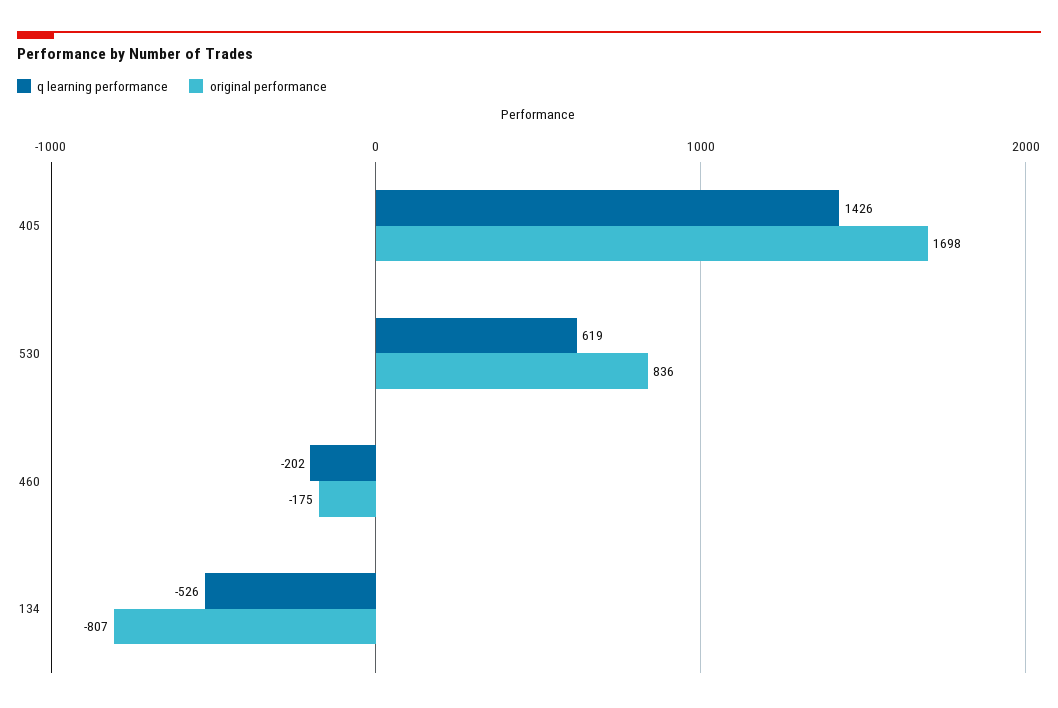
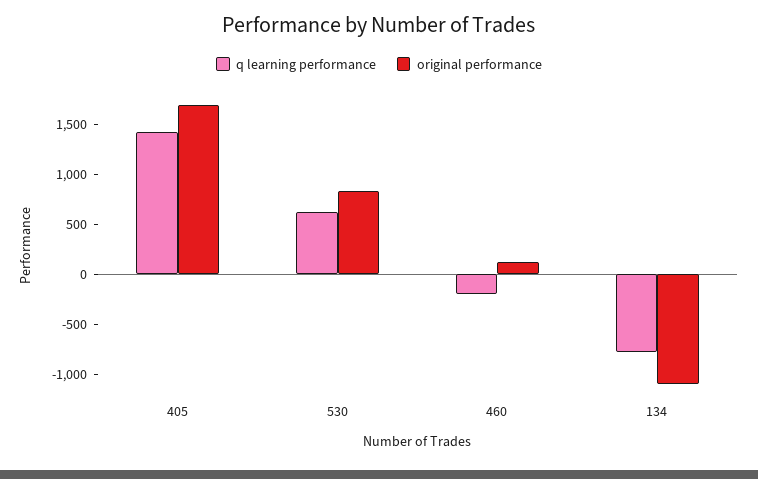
original performance, 460: -175 -> 100
q learning performance, 134: -526 -> -800
original performance, 134: -807 -> -1100

